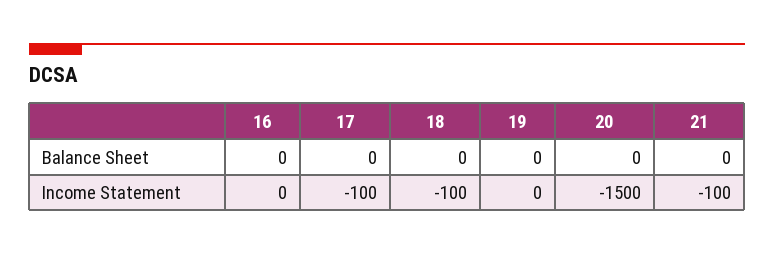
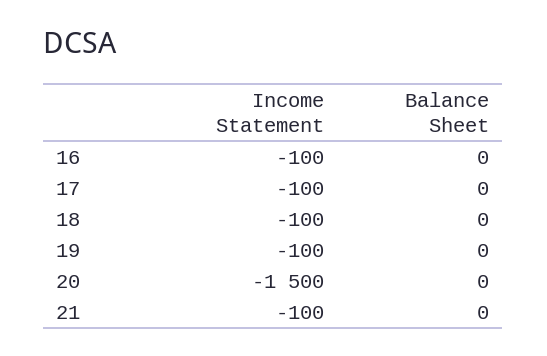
16, Income Statement: 0 -> -100
19, Income Statement: 0 -> -100

